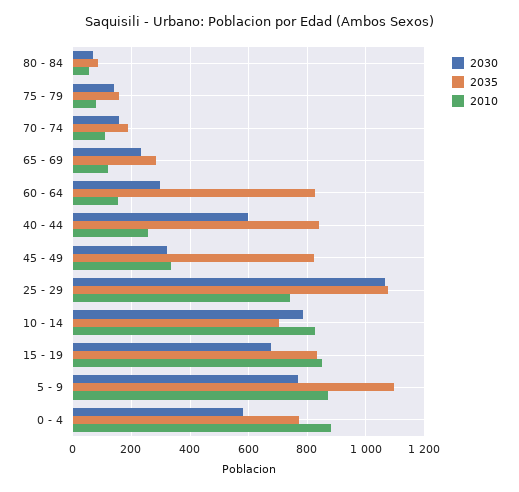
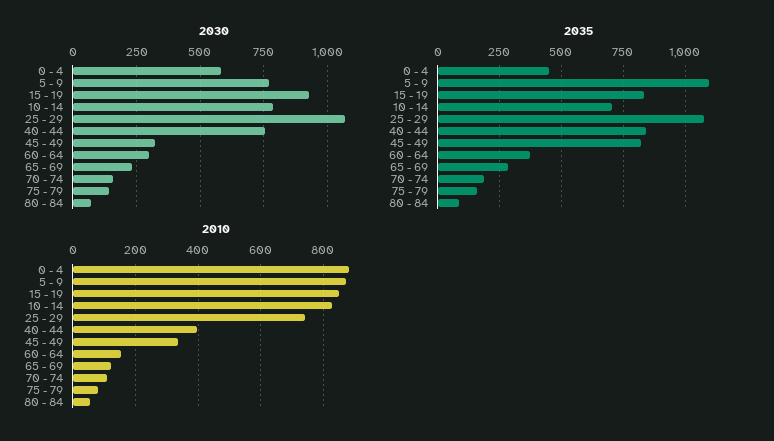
2035, 60 - 64: 825 -> 375
2030, 40 - 44: 600 -> 750
2010, 40 - 44: 250 -> 400
2030, 15 - 19: 675 -> 925
2035, 0 - 4: 775 -> 450

